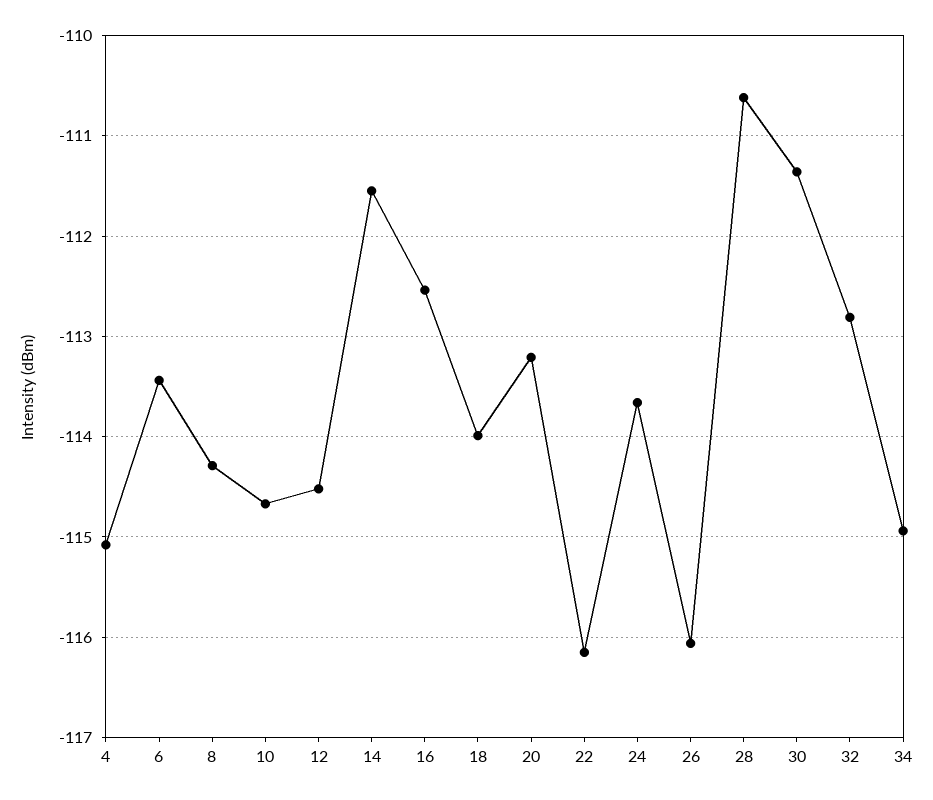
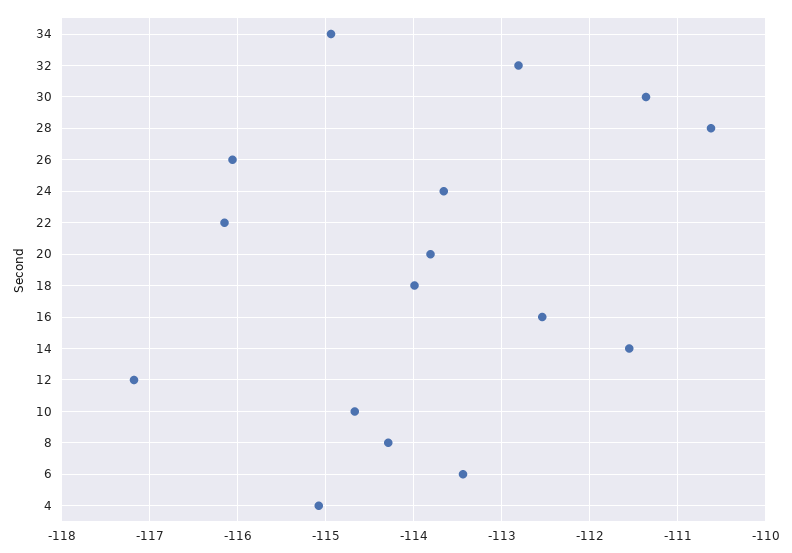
12: -114.5 -> -117.2
20: -113.2 -> -113.8

